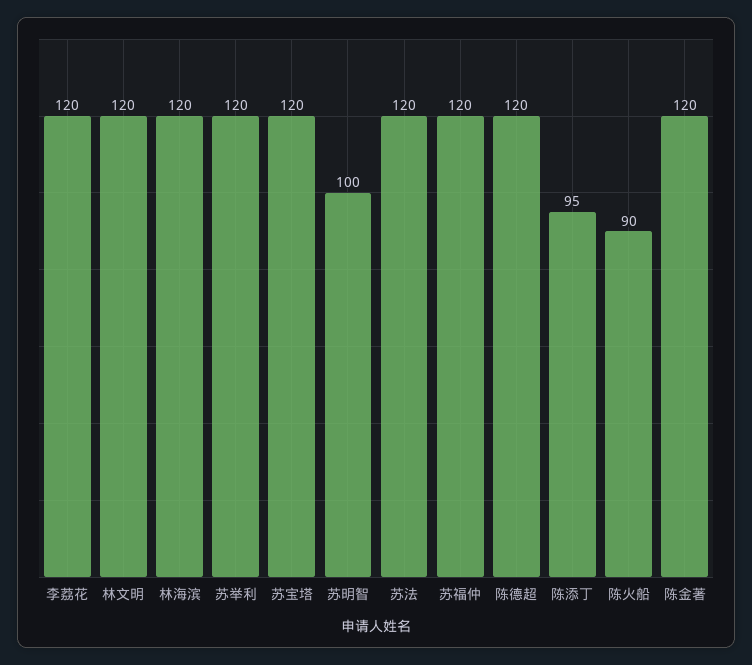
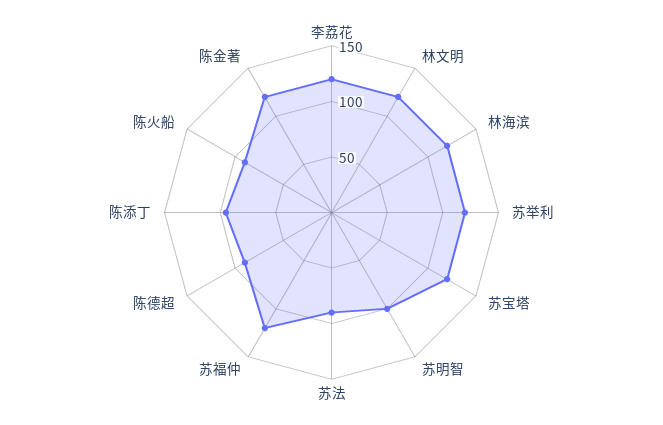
苏法: 120 -> 90
陈德超: 120 -> 90

